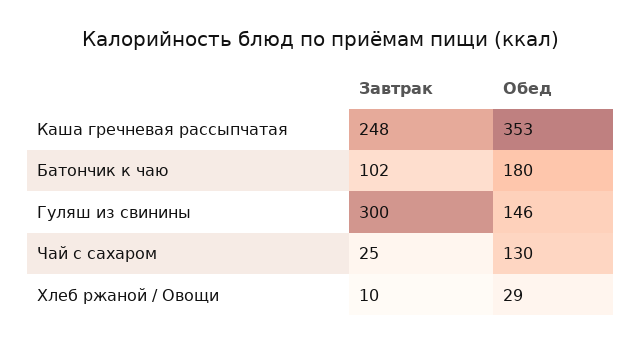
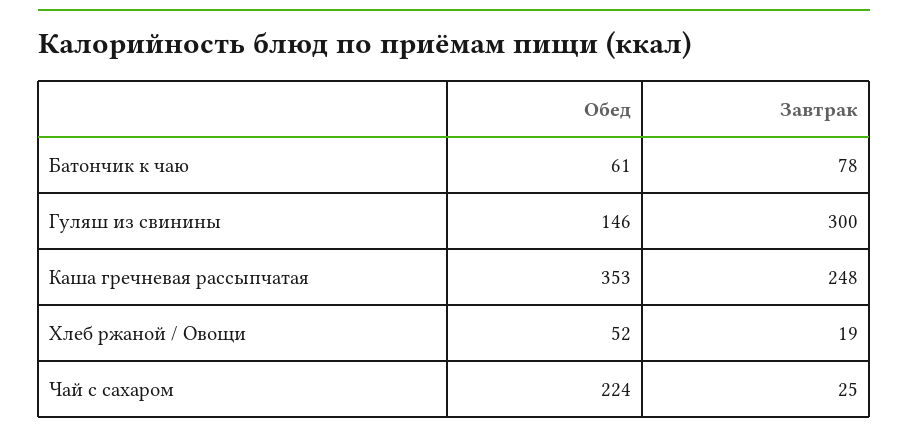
Завтрак, Батончик к чаю: 102 -> 78
Обед, Батончик к чаю: 180 -> 61
Обед, Чай с сахаром: 130 -> 224
Завтрак, Хлеб ржаной / Овощи: 10 -> 19
Обед, Хлеб ржаной / Овощи: 29 -> 52

